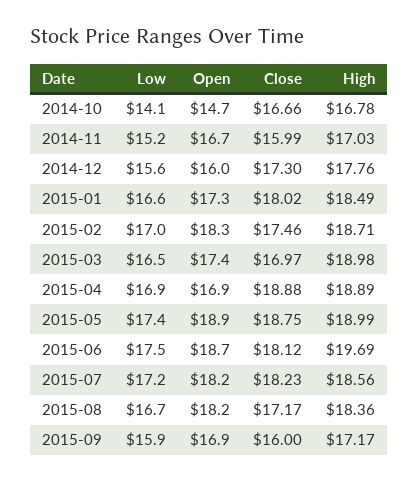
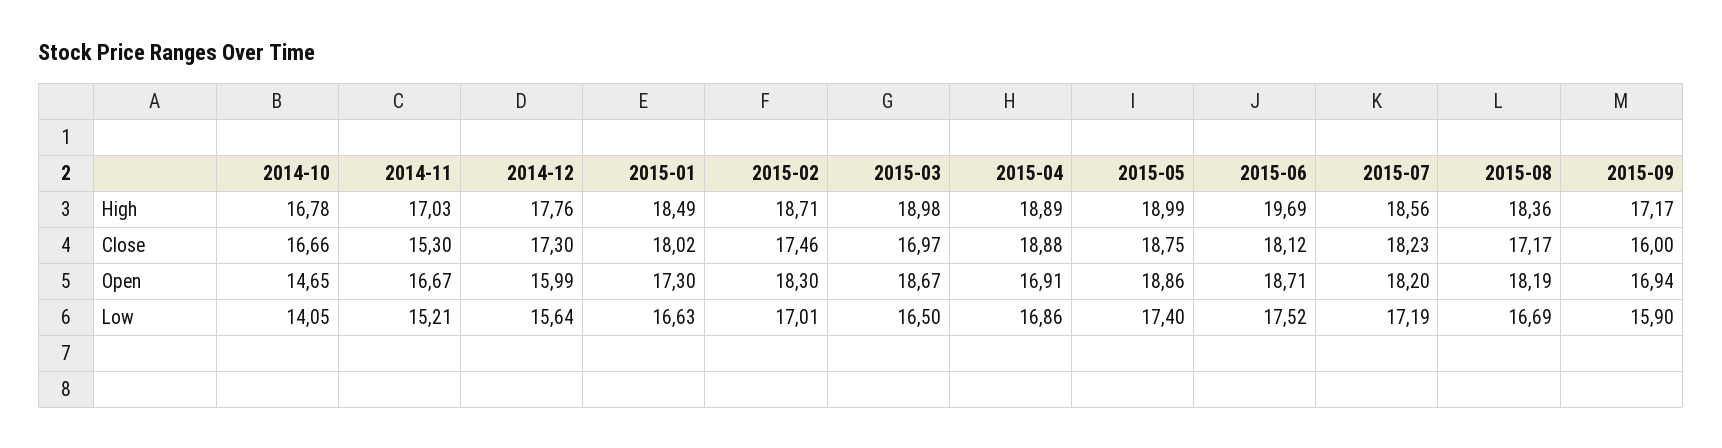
Close, 2014-11: 15.99 -> 15.3
Open, 2015-03: 17.4 -> 18.67

